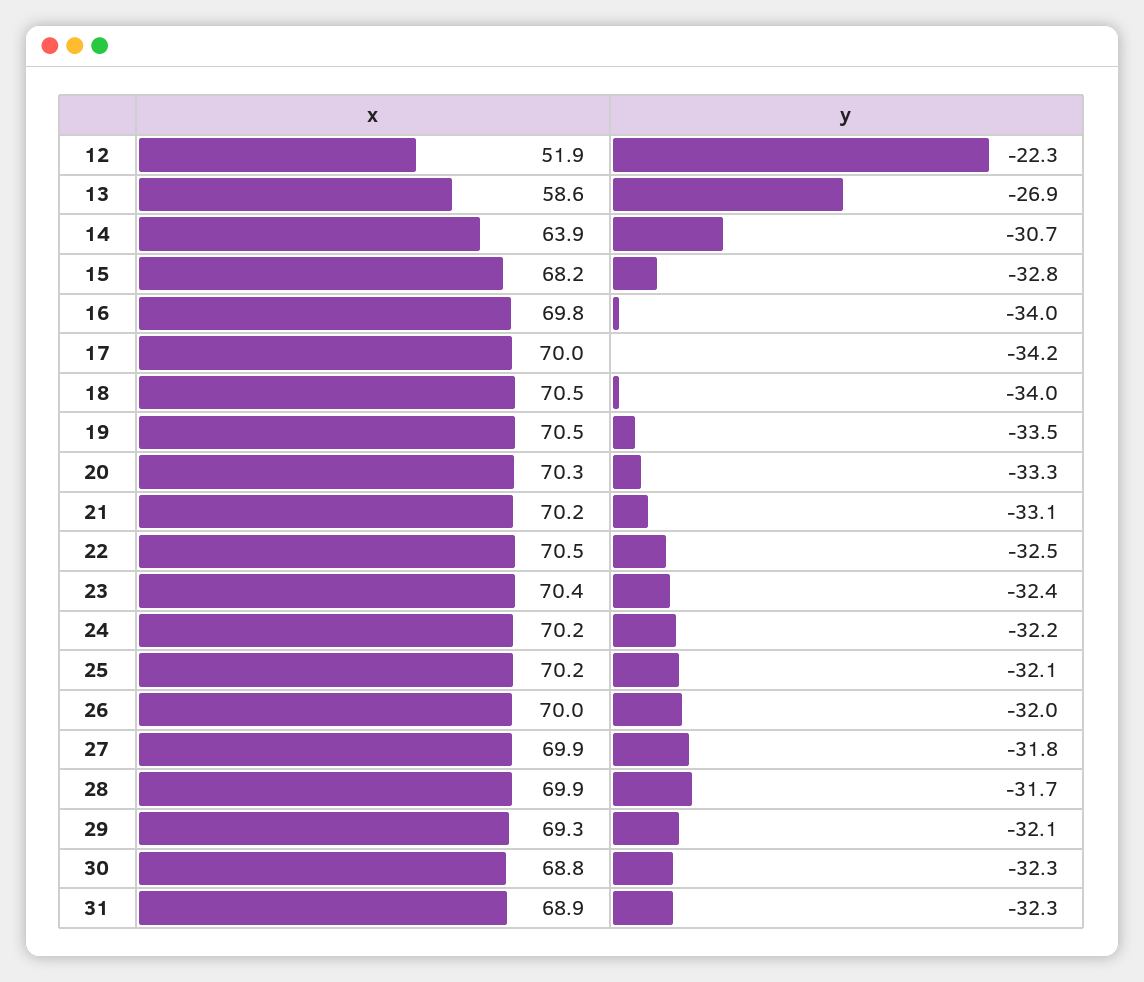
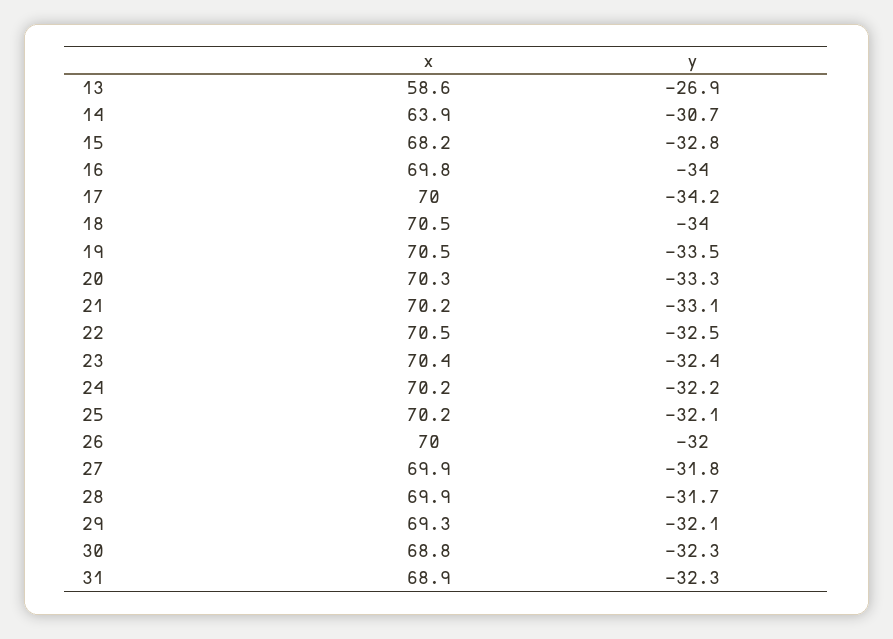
x, 12: 51.9 -> none
y, 12: -22.3 -> none

